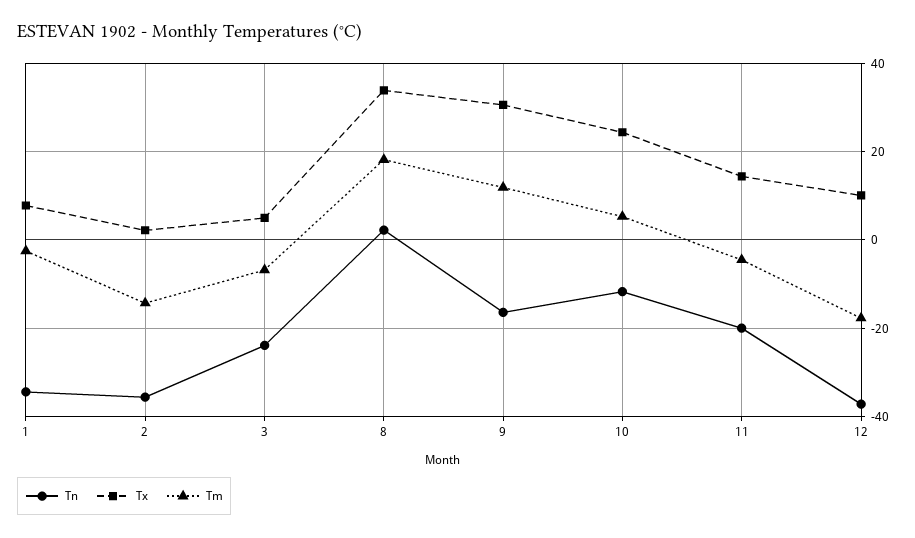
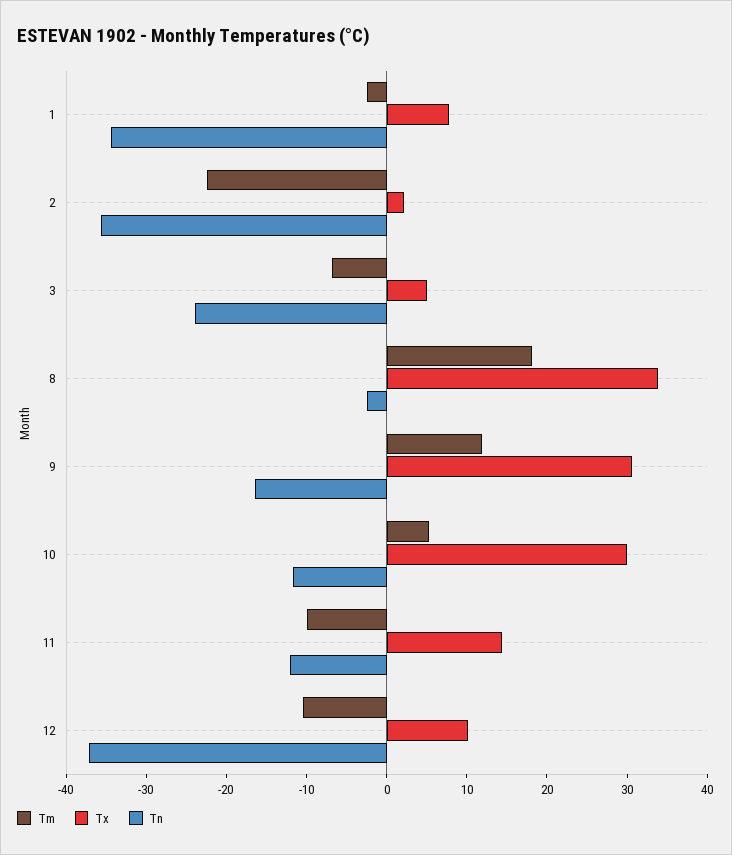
Tm, 2: -14 -> -22
Tn, 8: 2 -> -2
Tx, 10: 24 -> 30
Tn, 11: -20 -> -12
Tm, 11: -4 -> -10
Tm, 12: -18 -> -10

